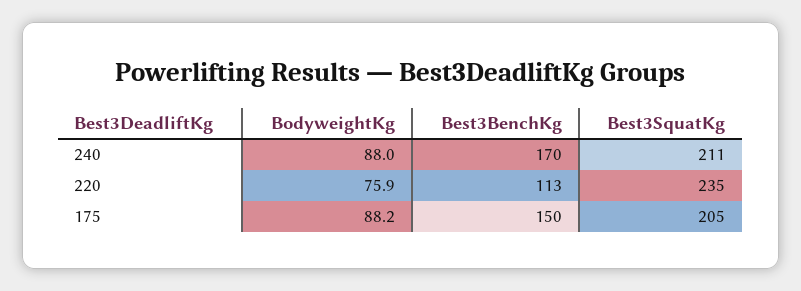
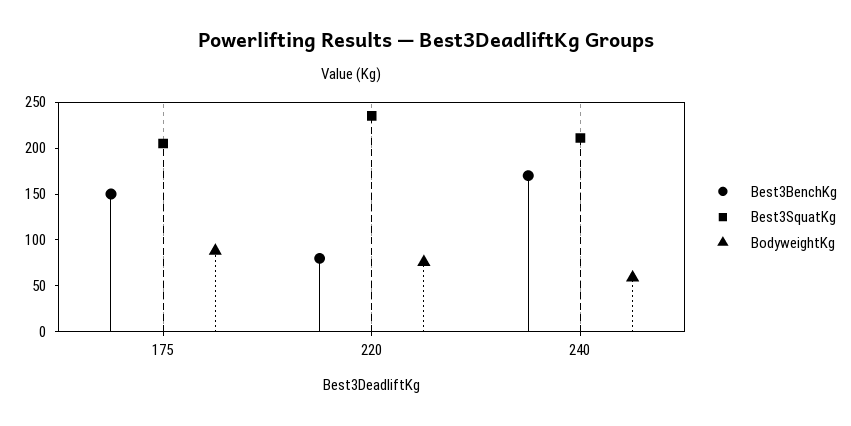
BodyweightKg, 240: 88 -> 60
Best3BenchKg, 220: 113 -> 80

